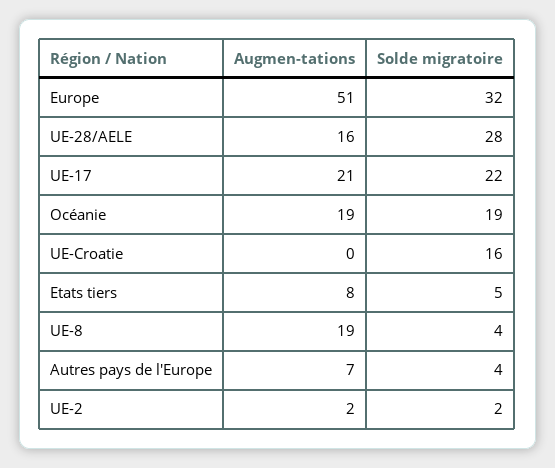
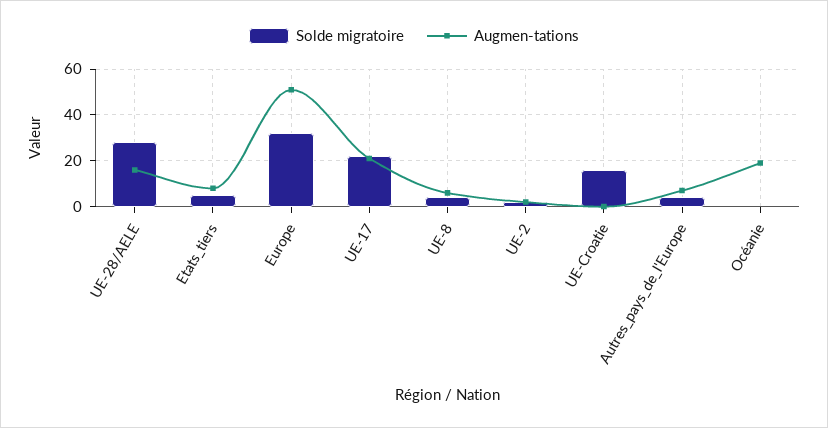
Solde migratoire, Océanie: 19 -> 0
Augmen-tations, UE-8: 19 -> 5

